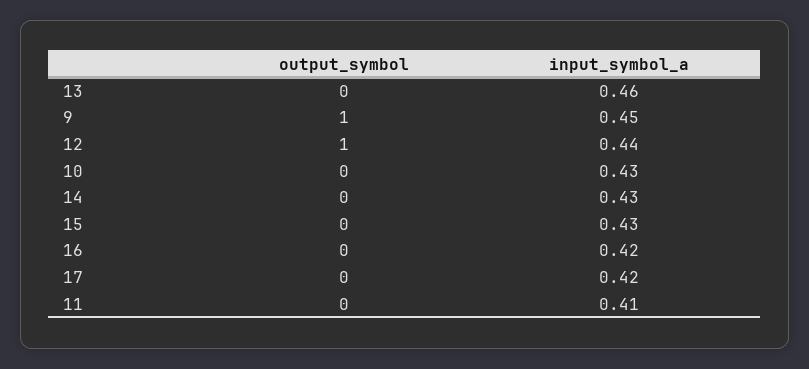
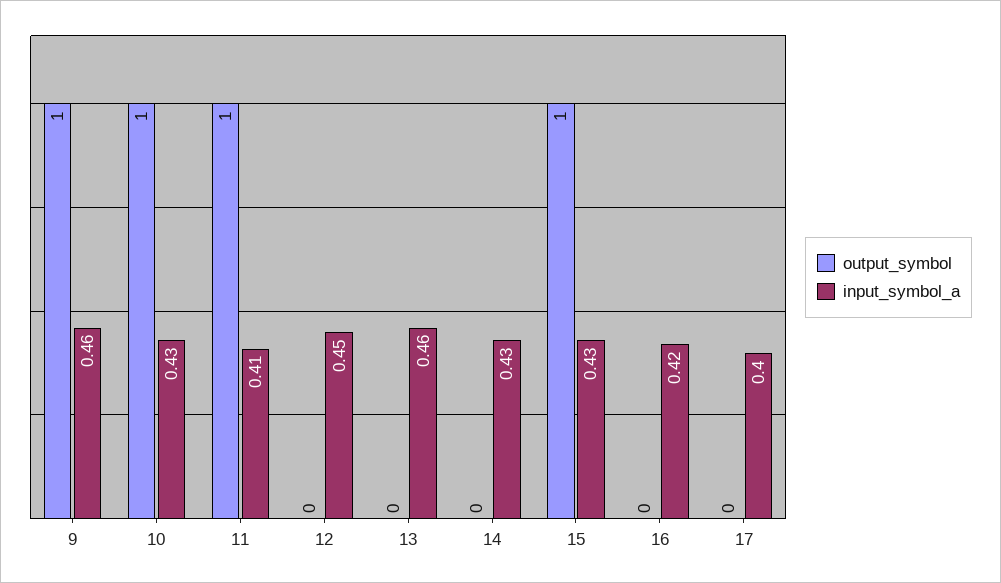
input_symbol_a, 9: 0.45 -> 0.46
output_symbol, 12: 1 -> 0
input_symbol_a, 12: 0.44 -> 0.45
output_symbol, 10: 0 -> 1
output_symbol, 15: 0 -> 1
input_symbol_a, 17: 0.42 -> 0.4
output_symbol, 11: 0 -> 1

